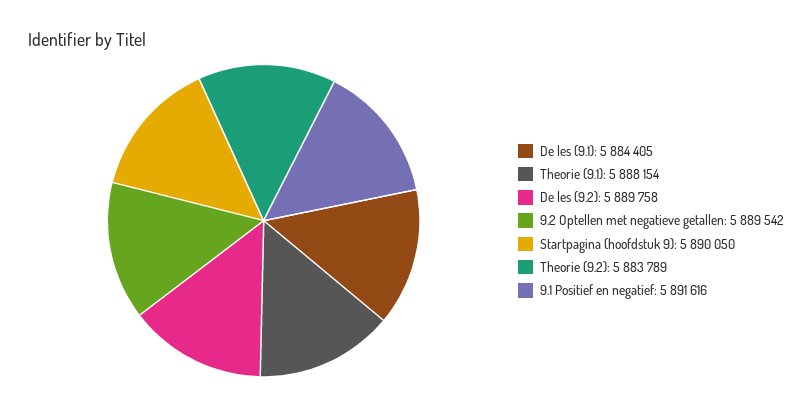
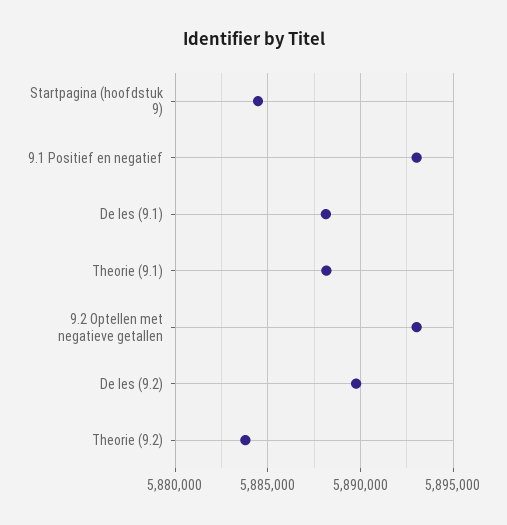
De les (9.1): 5884405 -> 5888000
9.2 Optellen met negatieve getallen: 5889542 -> 5893000
Startpagina (hoofdstuk 9): 5890050 -> 5884500
9.1 Positief en negatief: 5891616 -> 5893000

